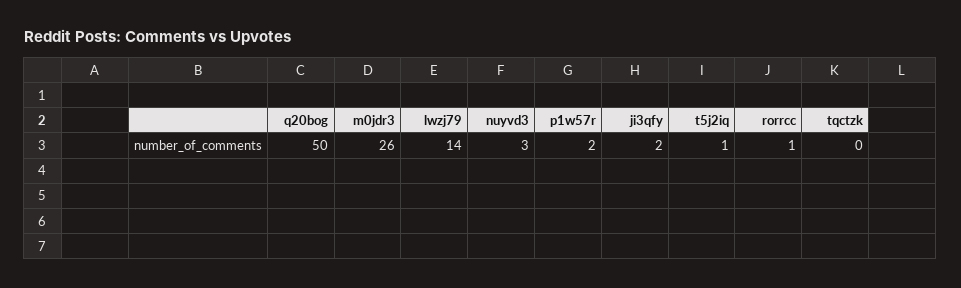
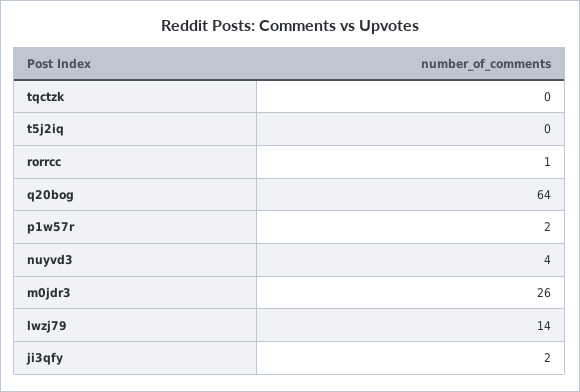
q20bog: 50 -> 64
nuyvd3: 3 -> 4
t5j2iq: 1 -> 0

